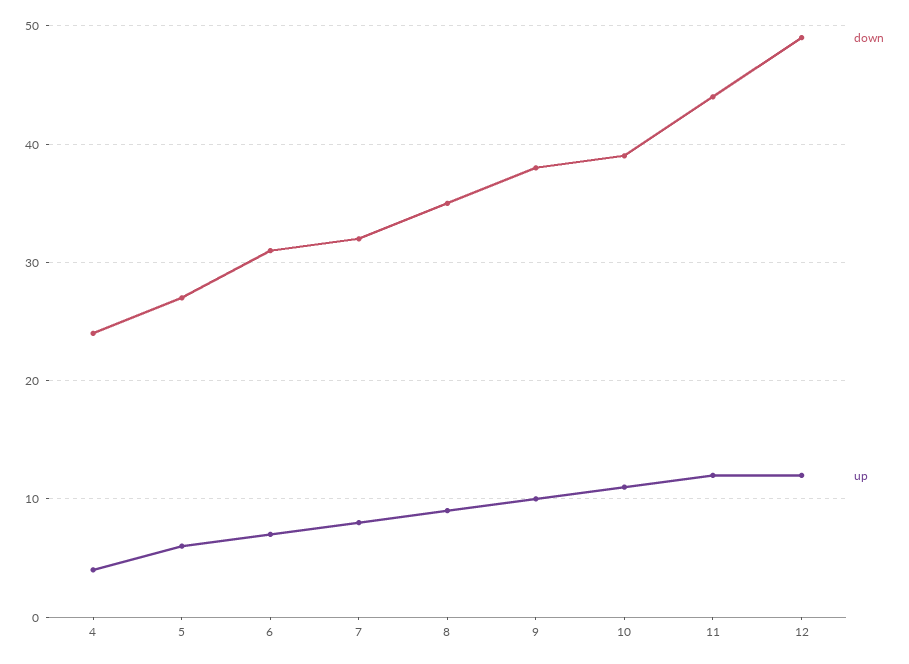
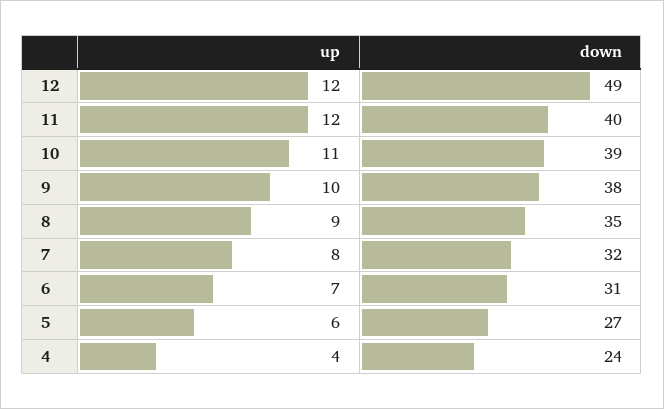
down, 11: 44 -> 40

